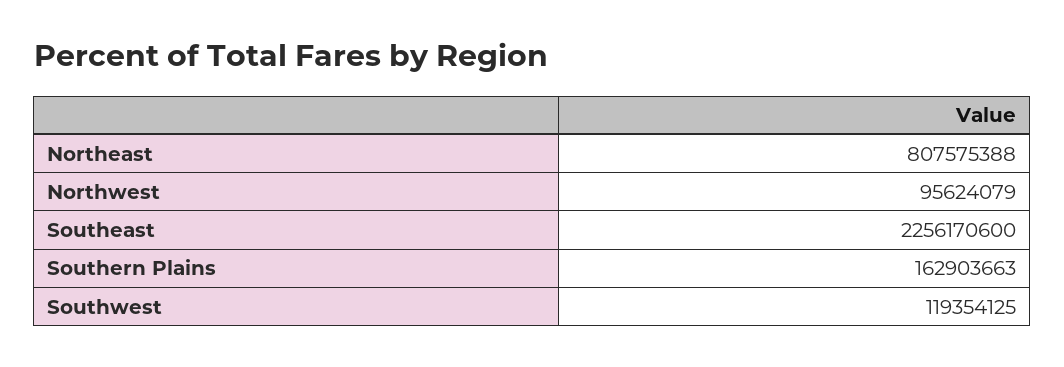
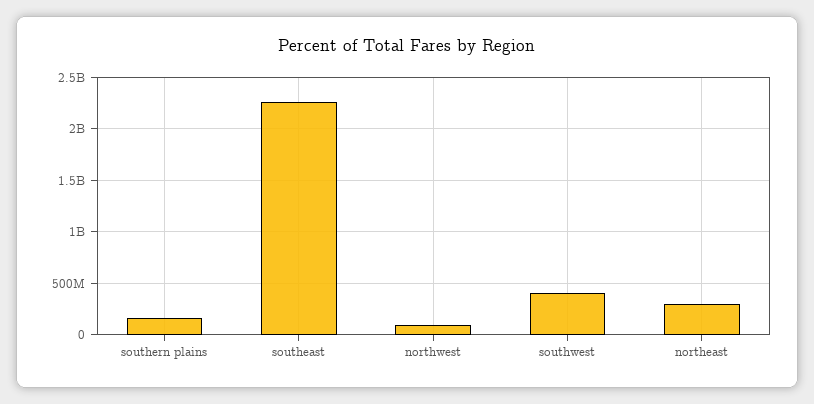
Northeast: 807575388 -> 300000000
Southwest: 119354125 -> 400000000

